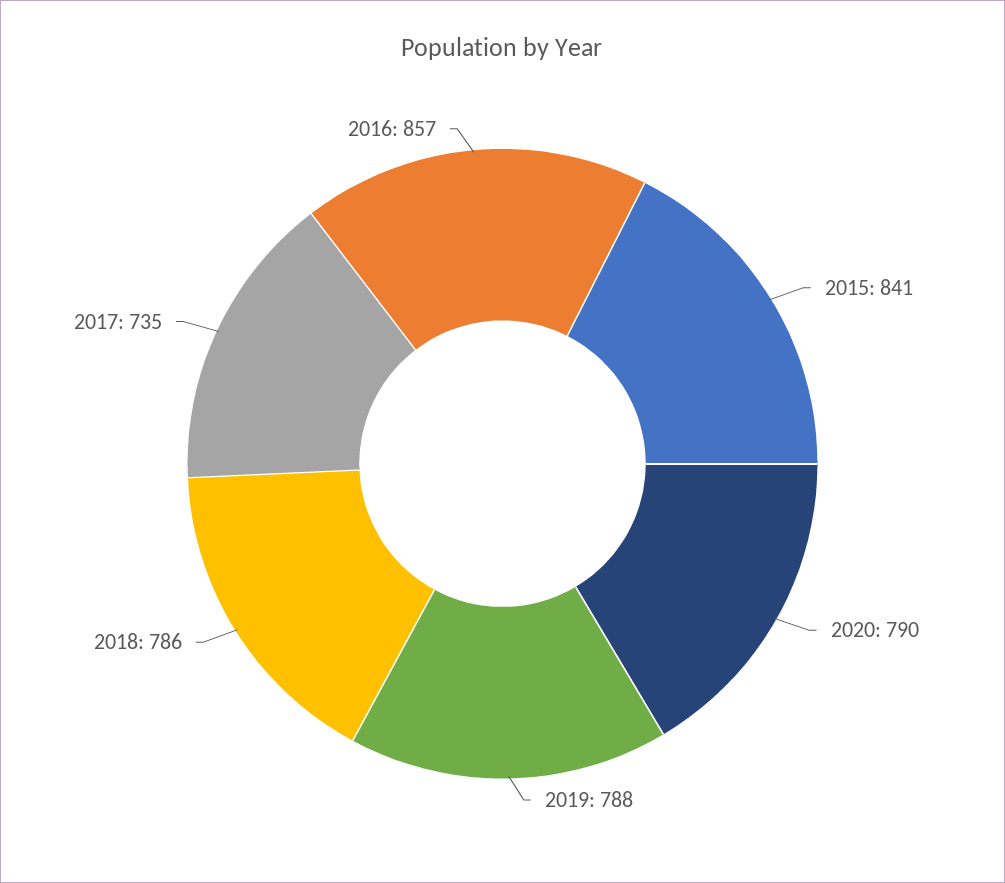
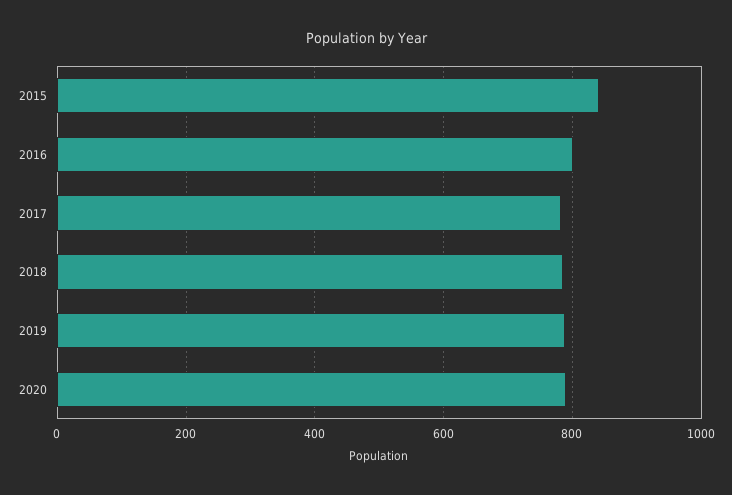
2017: 735 -> 780
2016: 857 -> 800

